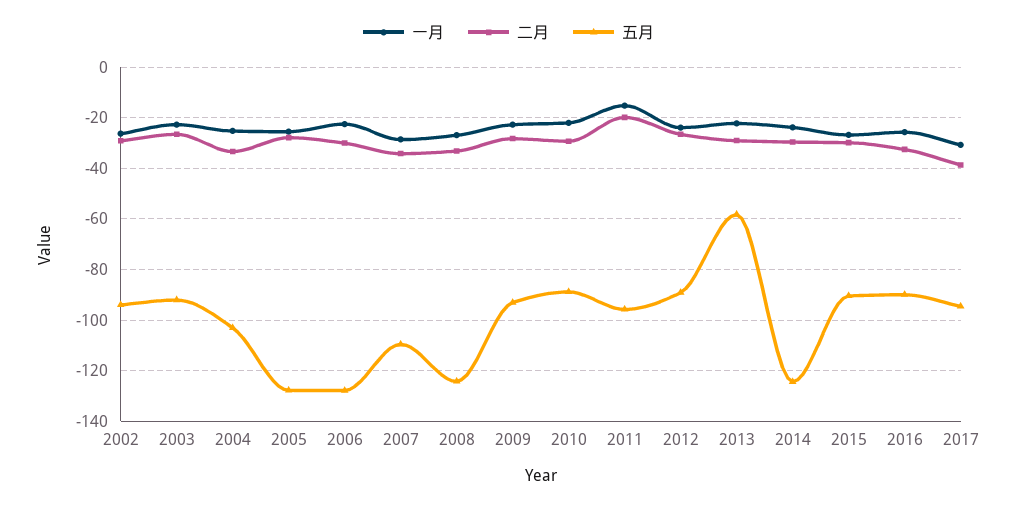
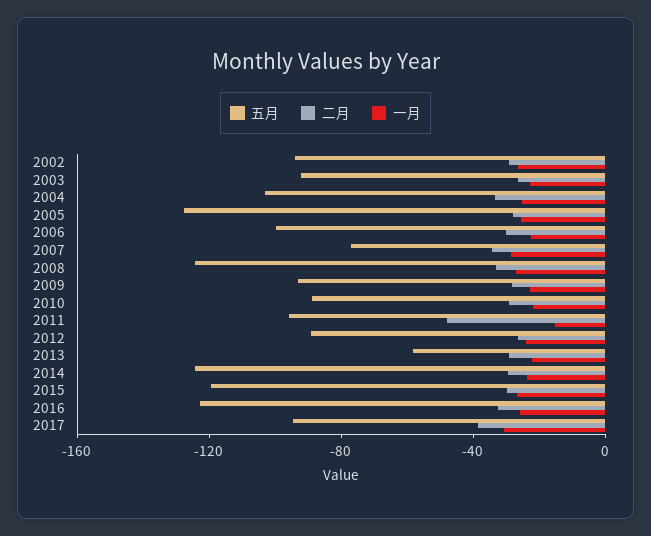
五月, 2006: -127.5 -> -100
五月, 2007: -110 -> -80
二月, 2011: -20 -> -50
五月, 2015: -90 -> -120
五月, 2016: -90 -> -120

